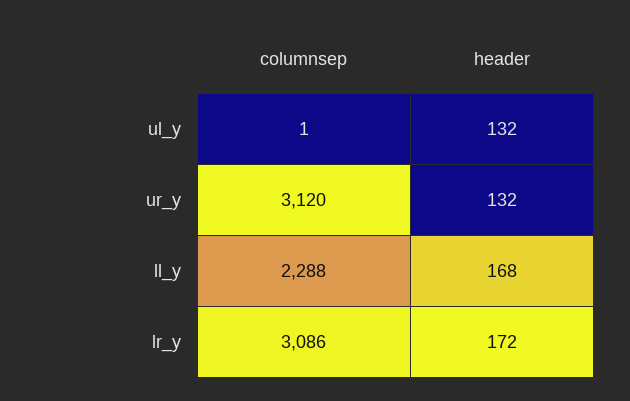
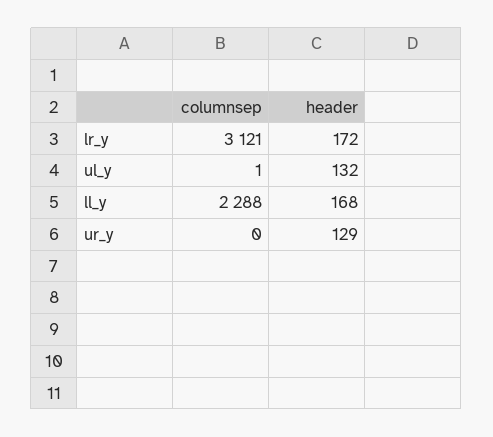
columnsep, ur_y: 3120 -> 0
header, ur_y: 132 -> 129
columnsep, lr_y: 3086 -> 3121

